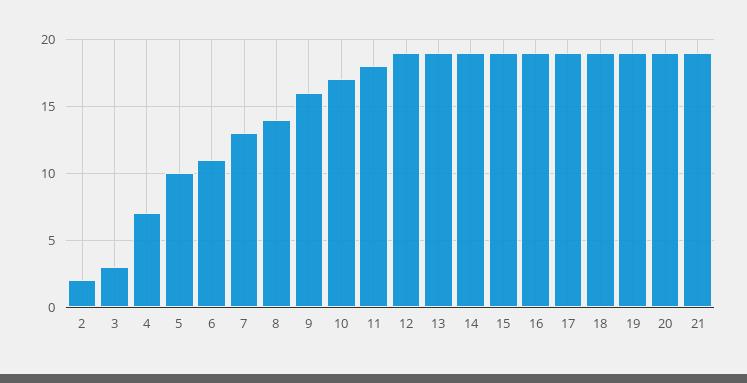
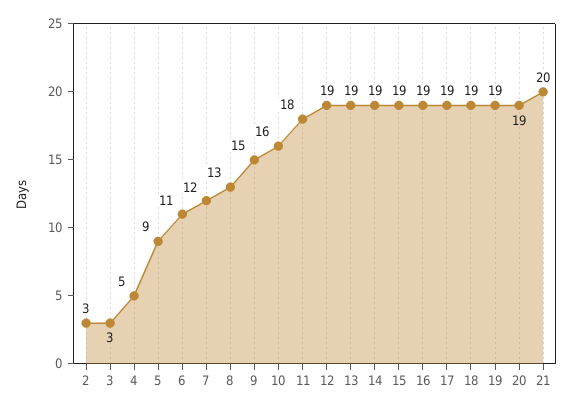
2: 2 -> 3
4: 7 -> 5
5: 10 -> 9
7: 13 -> 12
8: 14 -> 13
9: 16 -> 15
10: 17 -> 16
21: 19 -> 20

